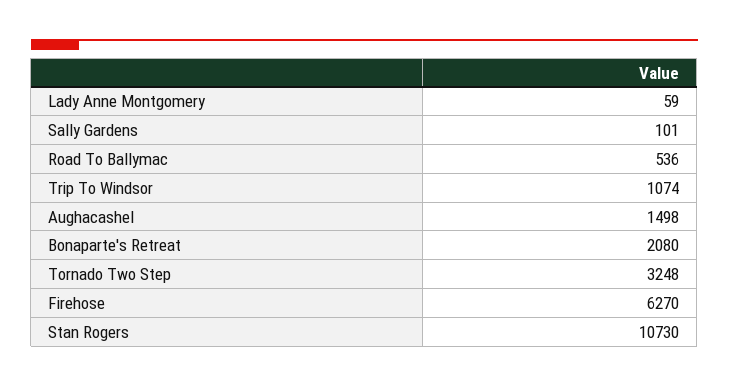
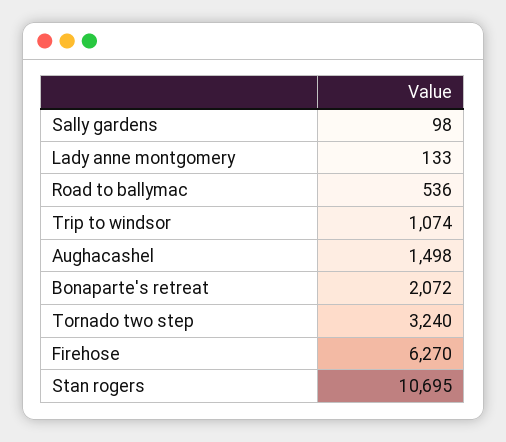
Lady Anne Montgomery: 59 -> 133
Sally Gardens: 101 -> 98
Bonaparte's Retreat: 2080 -> 2072
Tornado Two Step: 3248 -> 3240
Stan Rogers: 10730 -> 10695

